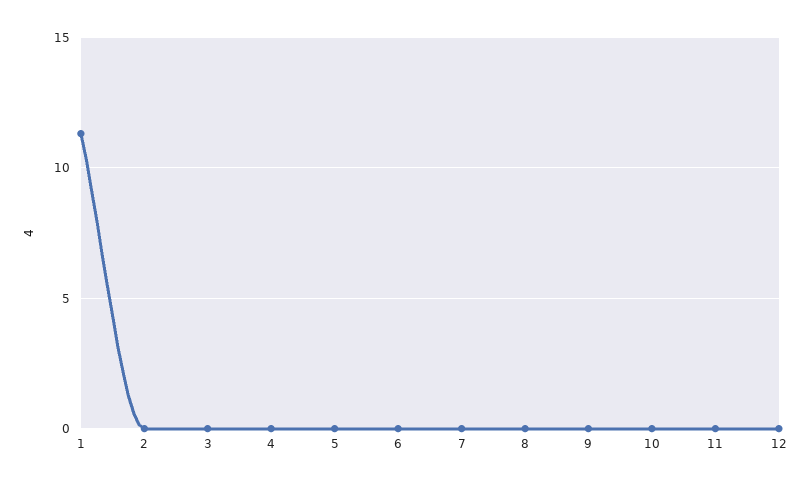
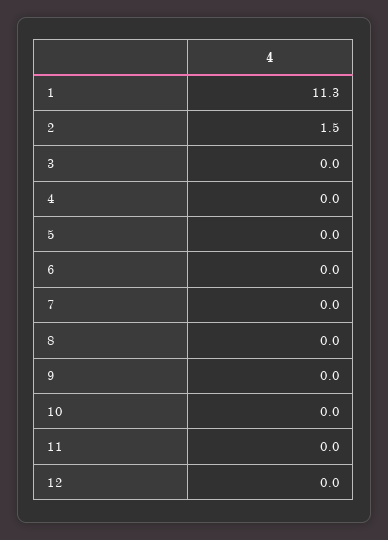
2: 0 -> 1.5

